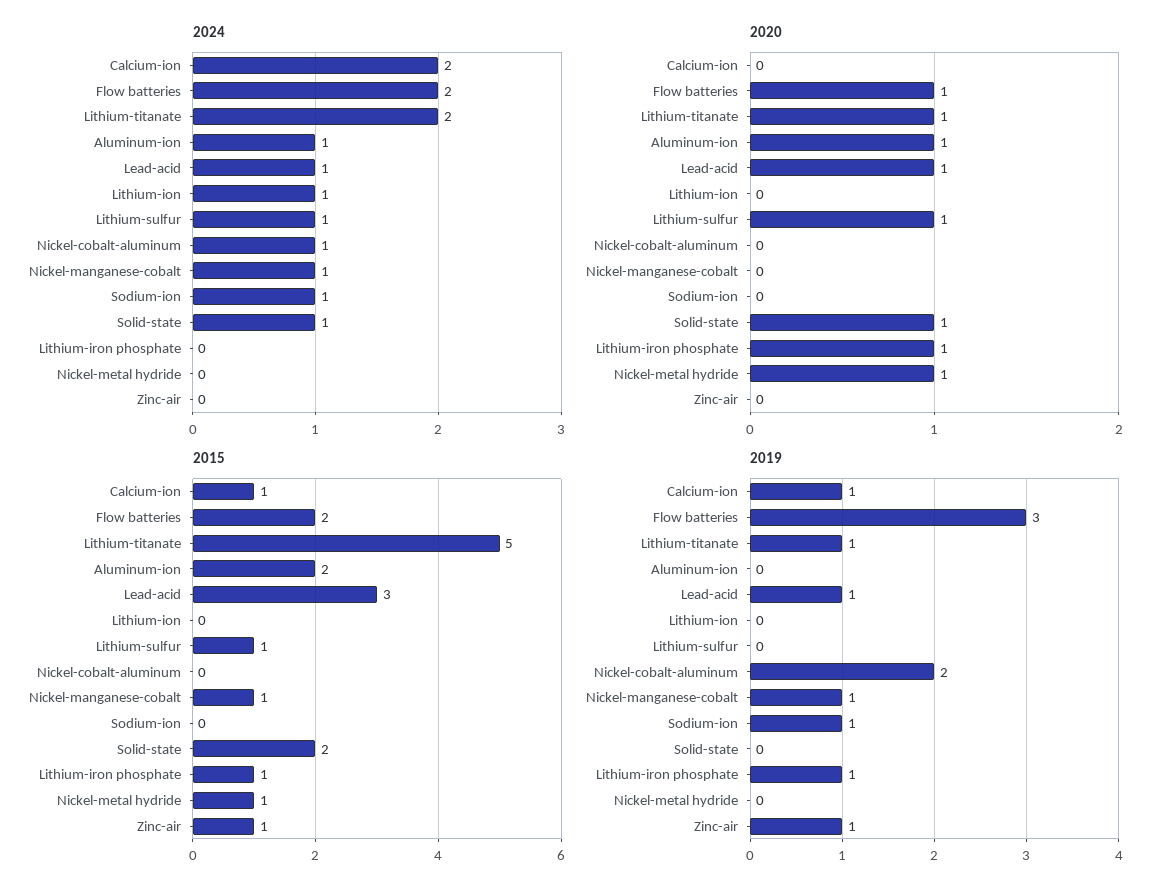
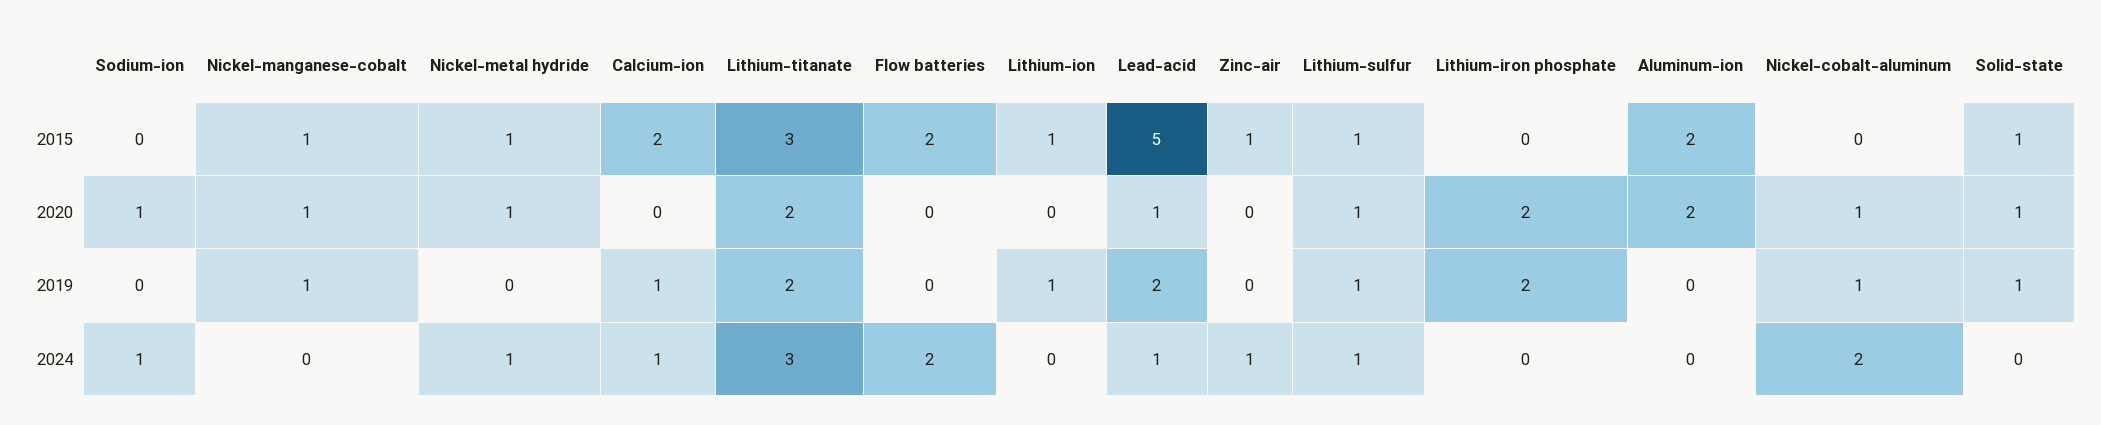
2024, Calcium-ion: 2 -> 1
2024, Lithium-titanate: 2 -> 3
2024, Aluminum-ion: 1 -> 0
2024, Lithium-ion: 1 -> 0
2024, Nickel-cobalt-aluminum: 1 -> 2
2024, Nickel-manganese-cobalt: 1 -> 0
2024, Solid-state: 1 -> 0
2024, Nickel-metal hydride: 0 -> 1
2024, Zinc-air: 0 -> 1
2020, Flow batteries: 1 -> 0
2020, Lithium-titanate: 1 -> 2
2020, Aluminum-ion: 1 -> 2
2020, Nickel-cobalt-aluminum: 0 -> 1
2020, Nickel-manganese-cobalt: 0 -> 1
2020, Sodium-ion: 0 -> 1
2020, Lithium-iron phosphate: 1 -> 2
2015, Calcium-ion: 1 -> 2
2015, Lithium-titanate: 5 -> 3
2015, Lead-acid: 3 -> 5
2015, Lithium-ion: 0 -> 1
2015, Solid-state: 2 -> 1
2015, Lithium-iron phosphate: 1 -> 0
2019, Flow batteries: 3 -> 0
2019, Lithium-titanate: 1 -> 2
2019, Lead-acid: 1 -> 2
2019, Lithium-ion: 0 -> 1
2019, Lithium-sulfur: 0 -> 1
2019, Nickel-cobalt-aluminum: 2 -> 1
2019, Sodium-ion: 1 -> 0
2019, Solid-state: 0 -> 1
2019, Lithium-iron phosphate: 1 -> 2
2019, Zinc-air: 1 -> 0

